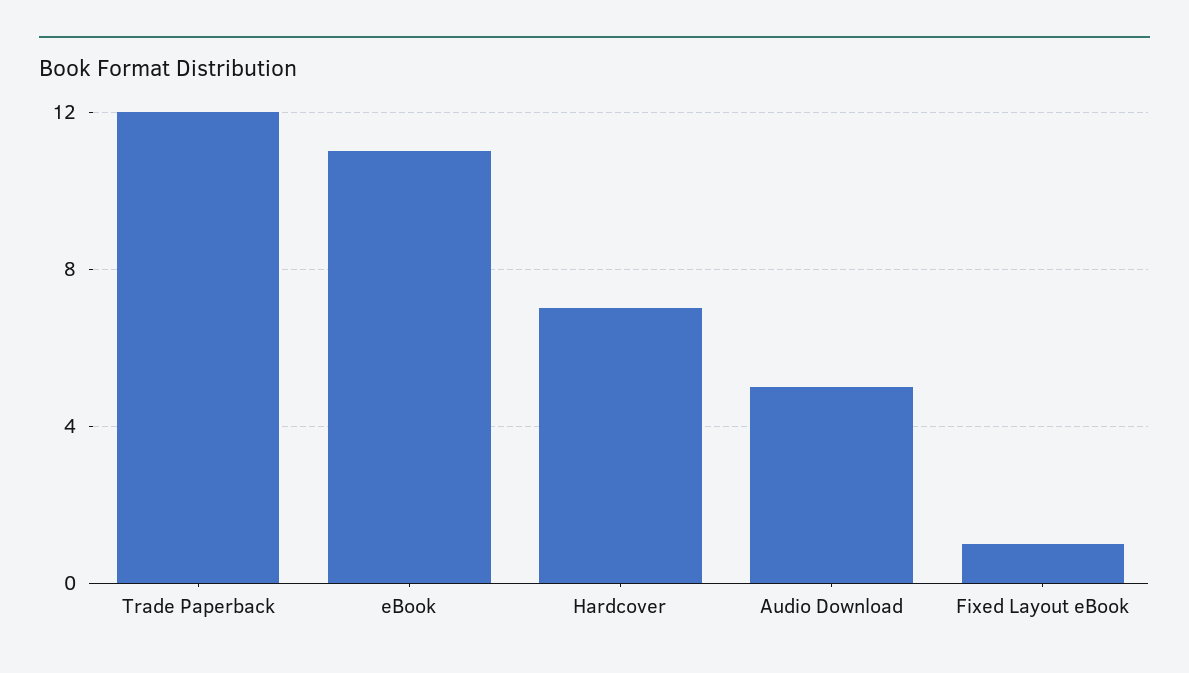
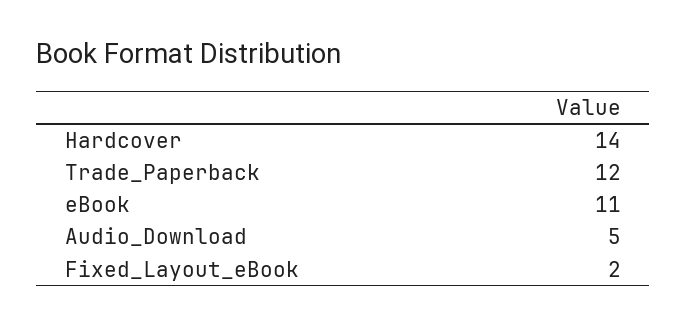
Hardcover: 7 -> 14
Fixed Layout eBook: 1 -> 2

